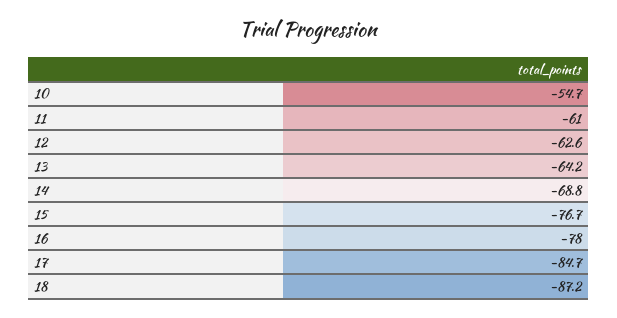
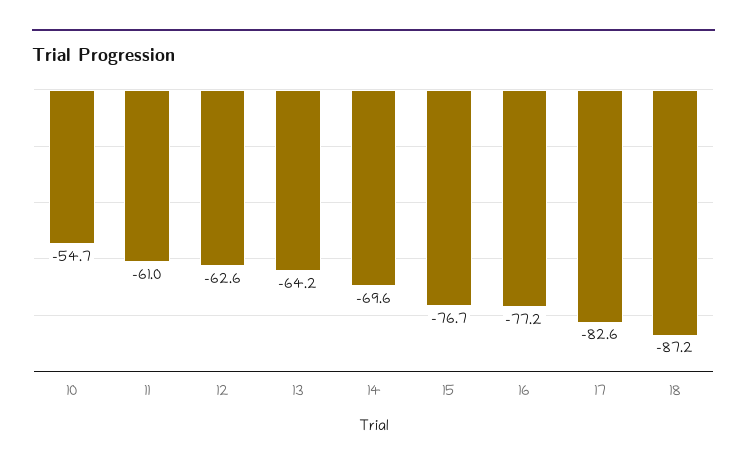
14: -68.8 -> -69.6
16: -78 -> -77.2
17: -84.7 -> -82.6

